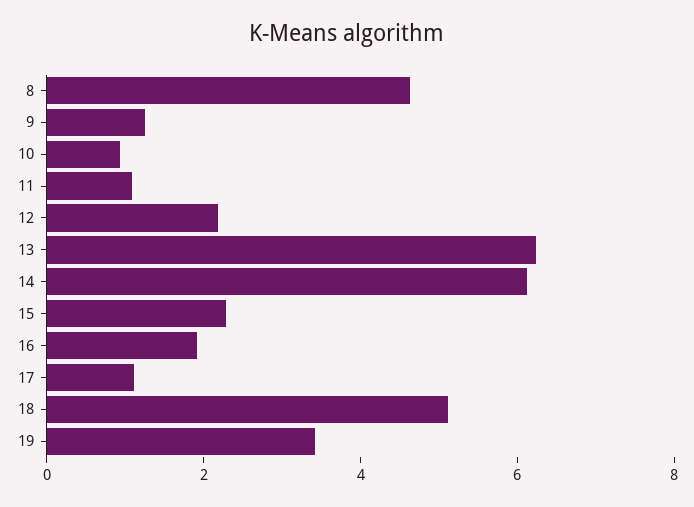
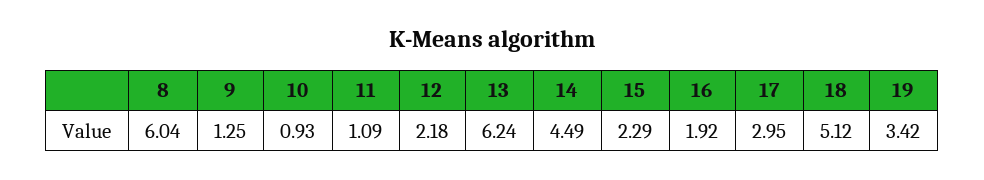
8: 4.5 -> 6.04
14: 6 -> 4.49
17: 1 -> 2.95

